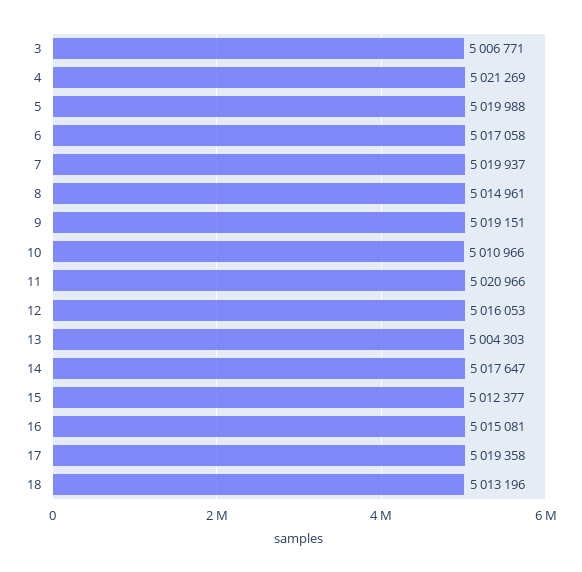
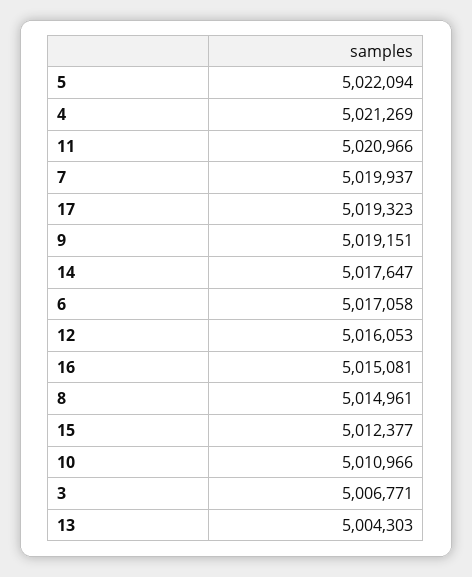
5: 5019988 -> 5022094
17: 5019358 -> 5019323
18: 5013196 -> none

